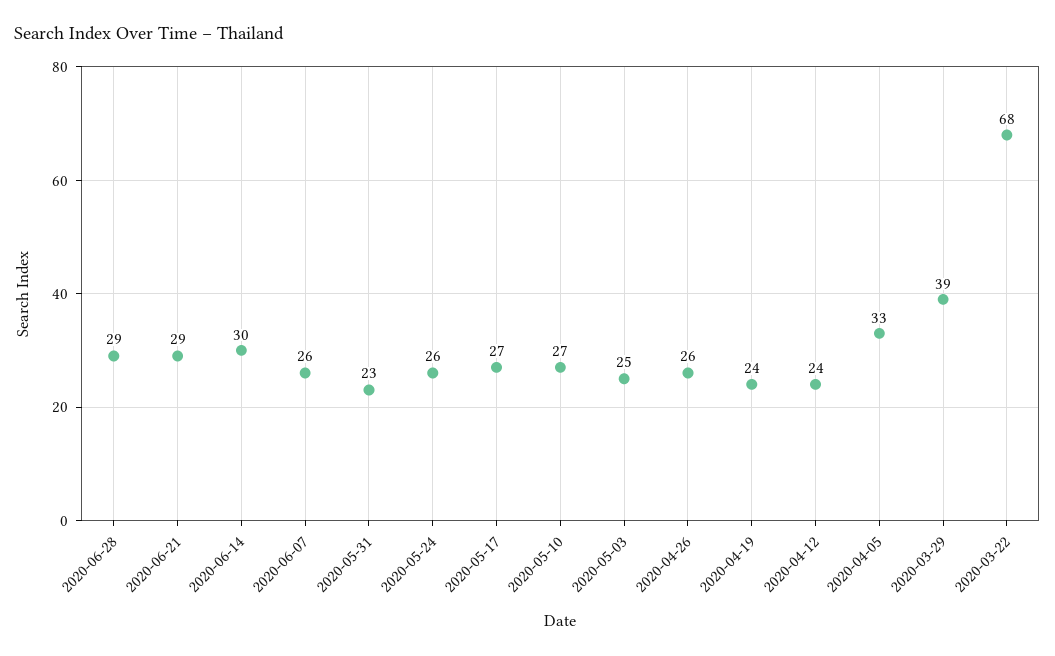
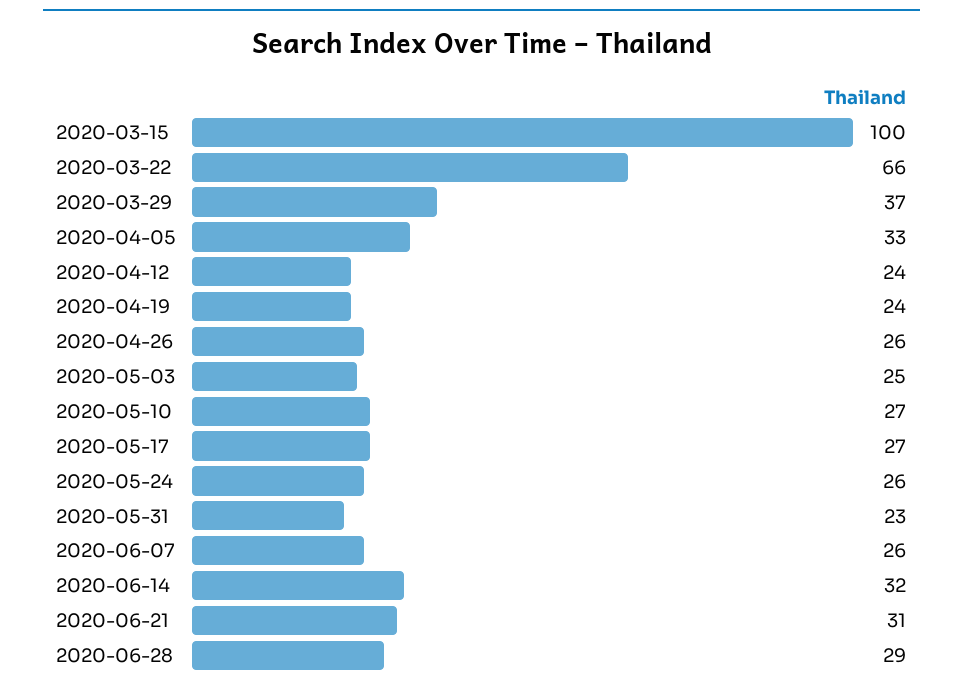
2020-06-21: 29 -> 31
2020-06-14: 30 -> 32
2020-03-29: 39 -> 37
2020-03-22: 68 -> 66
2020-03-15: none -> 100

